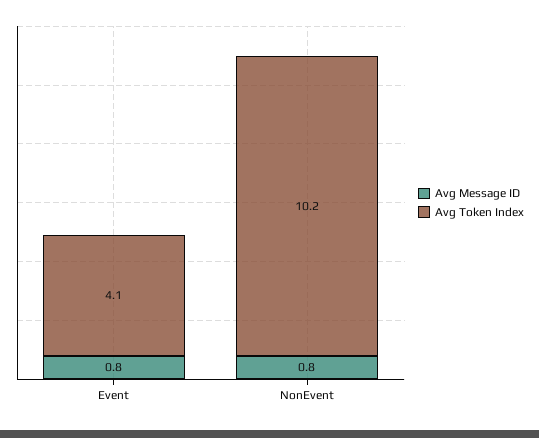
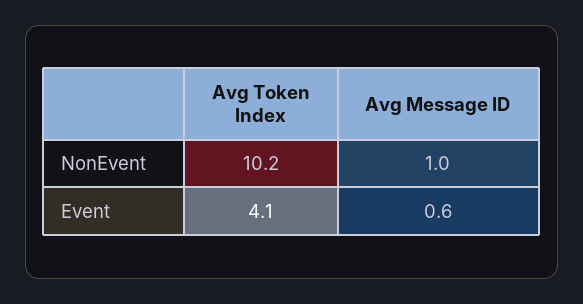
Avg Message ID, Event: 0.8 -> 0.6
Avg Message ID, NonEvent: 0.8 -> 1

